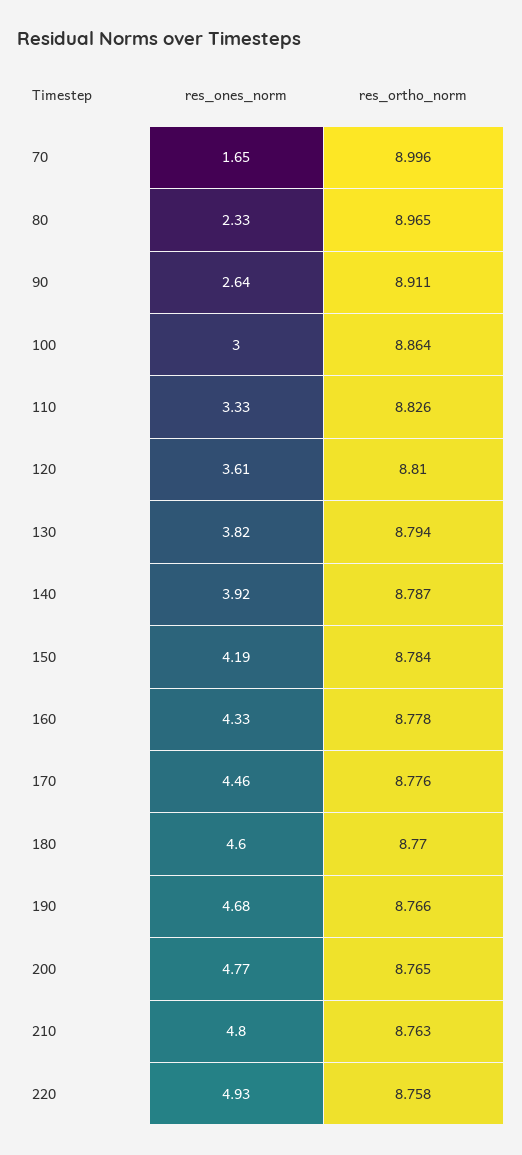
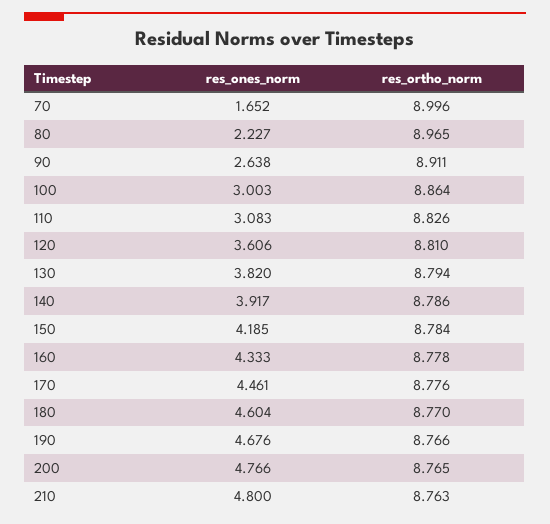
res_ones_norm, 80: 2.33 -> 2.227
res_ones_norm, 110: 3.33 -> 3.083
res_ortho_norm, 140: 8.787 -> 8.786
res_ones_norm, 220: 4.93 -> none
res_ortho_norm, 220: 8.758 -> none

